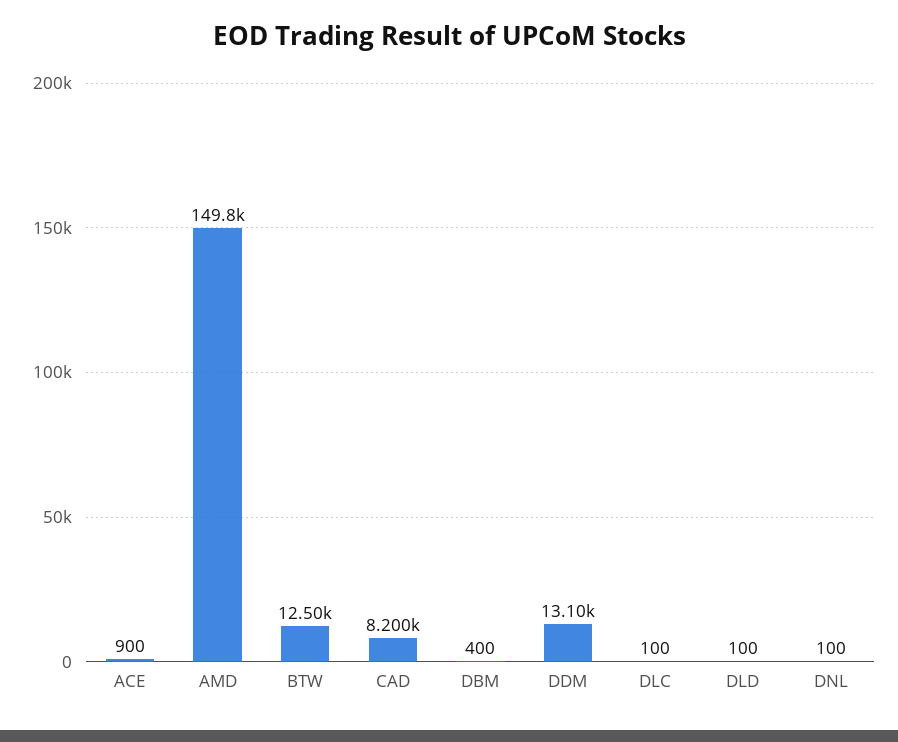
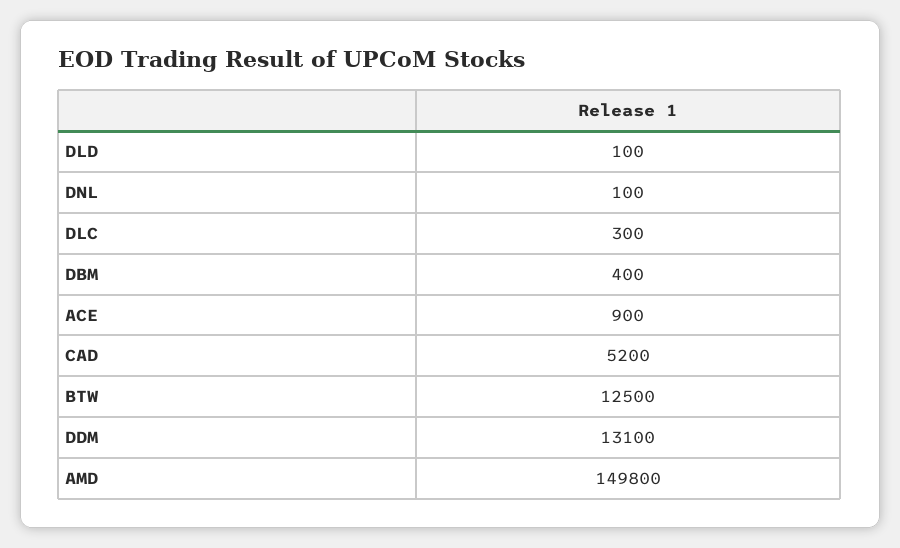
CAD: 8200 -> 5200
DLC: 100 -> 300

